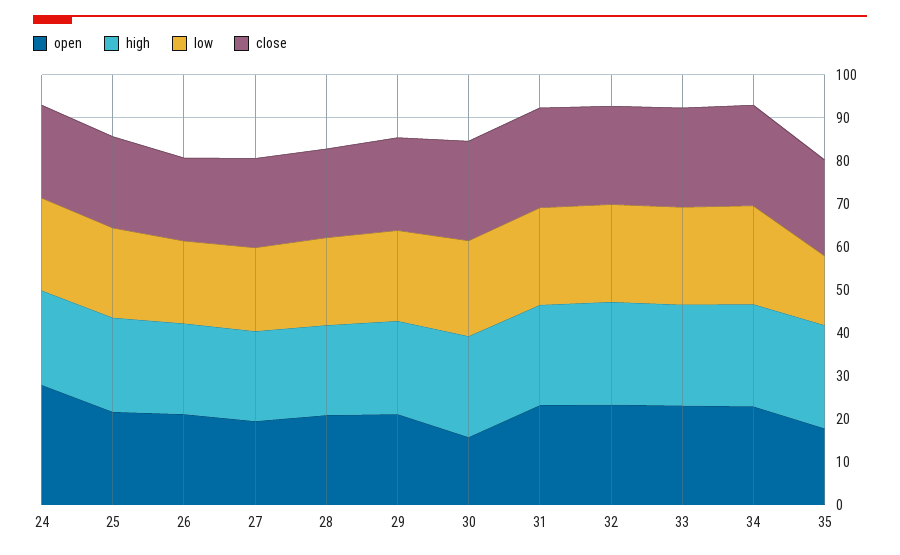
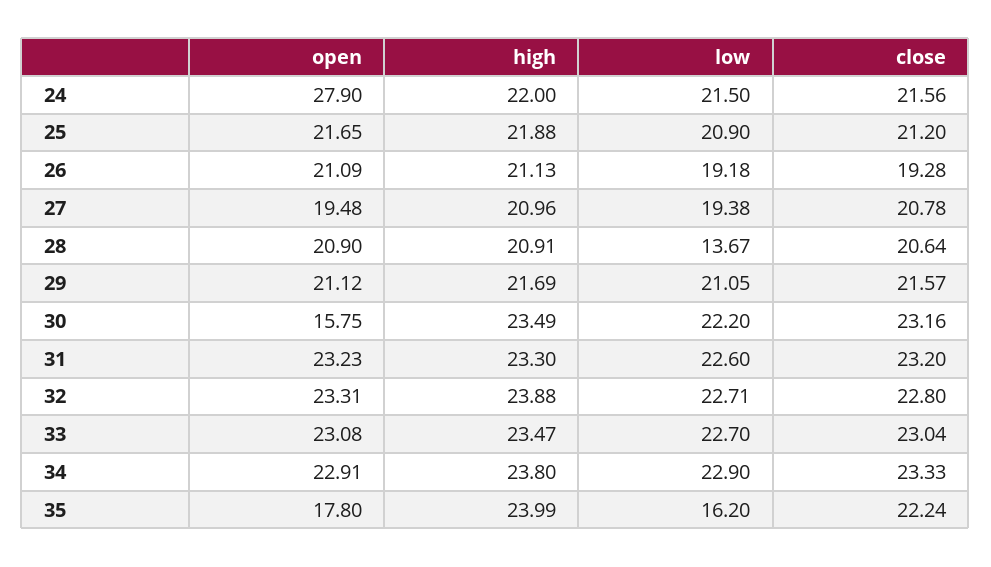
low, 28: 20 -> 13.67

